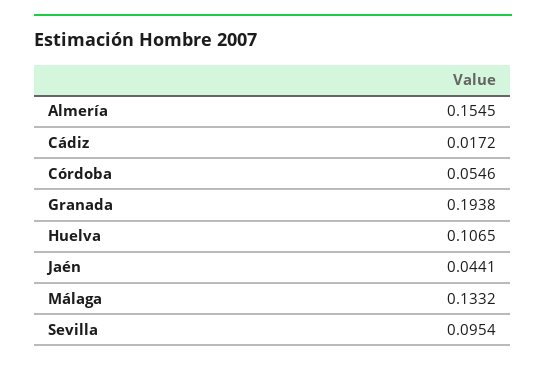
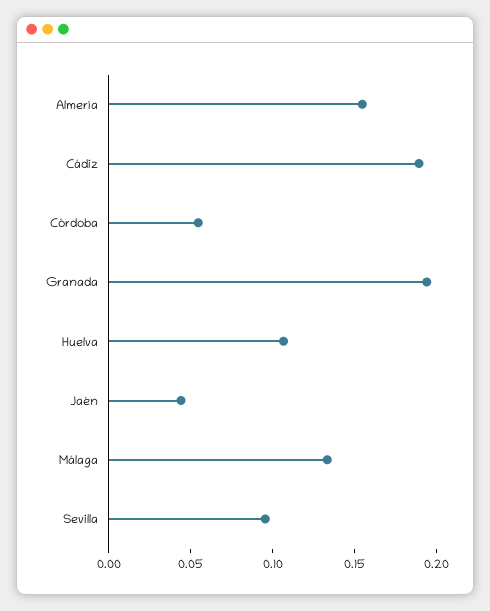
Cádiz: 0.0172 -> 0.19

